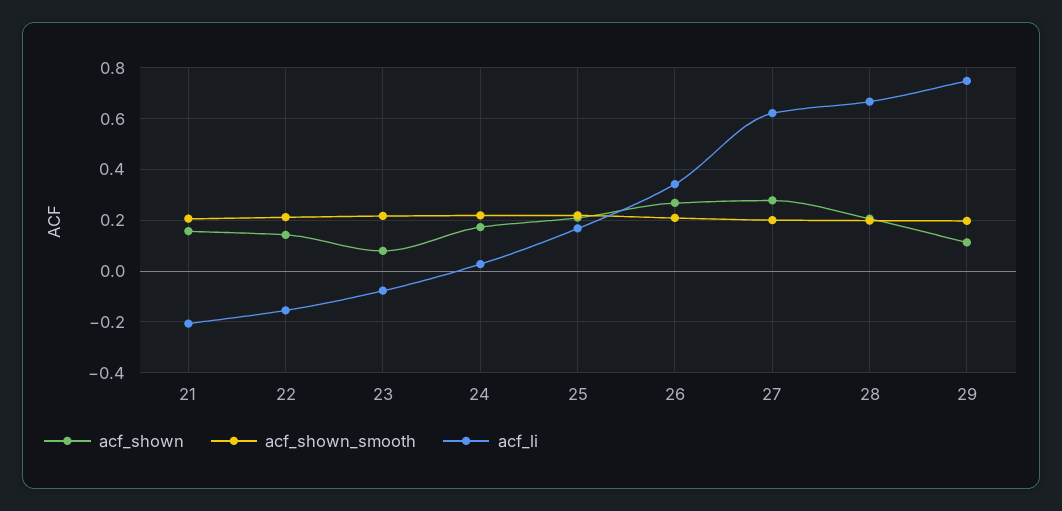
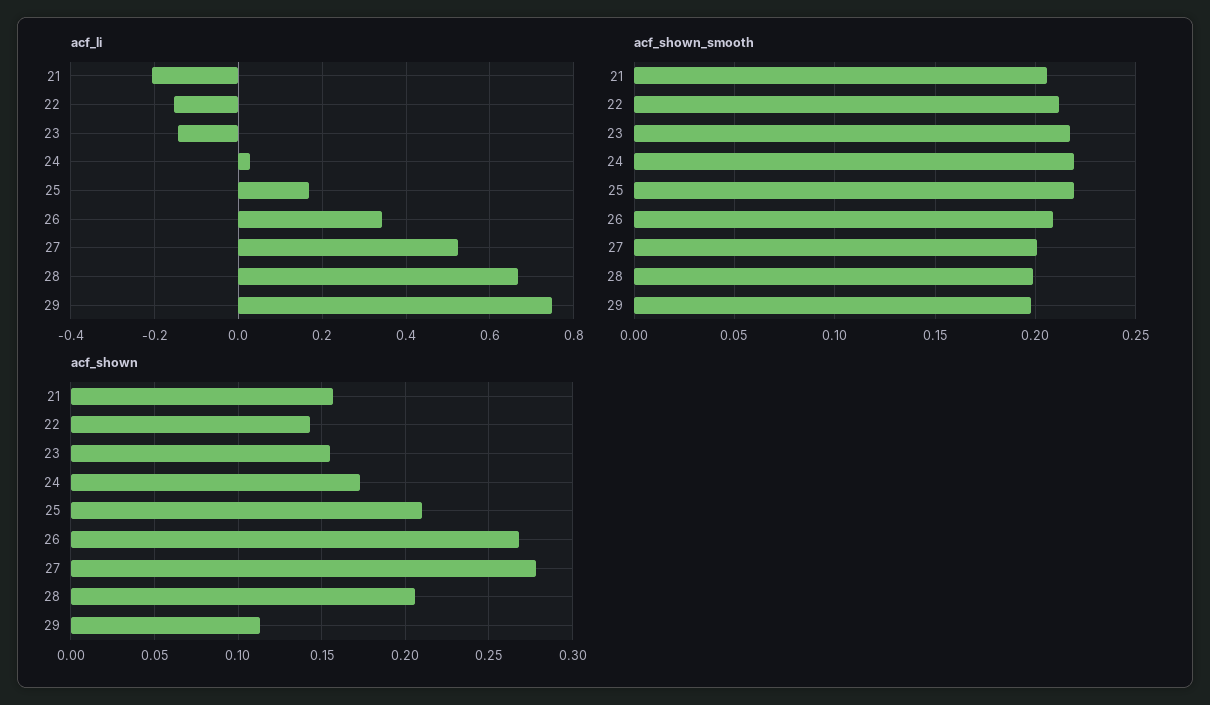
acf_shown, 23: 0.075 -> 0.155
acf_li, 23: -0.075 -> -0.14
acf_li, 27: 0.625 -> 0.52

